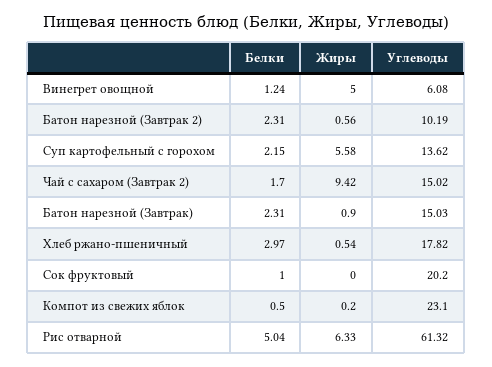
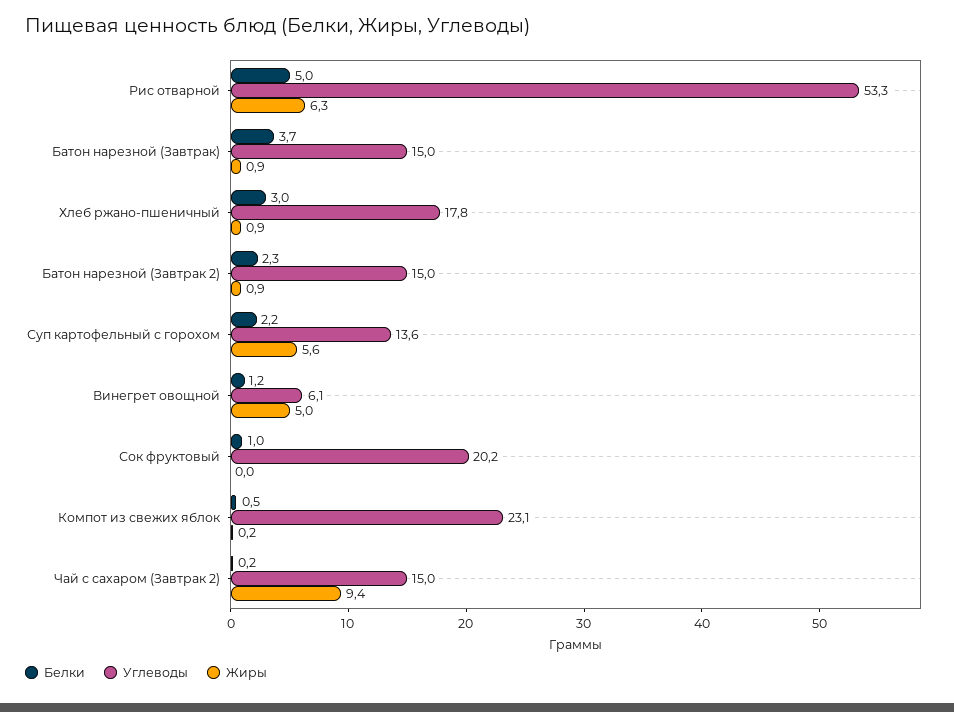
Жиры, Батон нарезной (Завтрак 2): 0.56 -> 0.9
Углеводы, Батон нарезной (Завтрак 2): 10.19 -> 15
Белки, Чай с сахаром (Завтрак 2): 1.7 -> 0.2
Белки, Батон нарезной (Завтрак): 2.31 -> 3.7
Жиры, Хлеб ржано-пшеничный: 0.54 -> 0.9
Углеводы, Рис отварной: 61.32 -> 53.3

